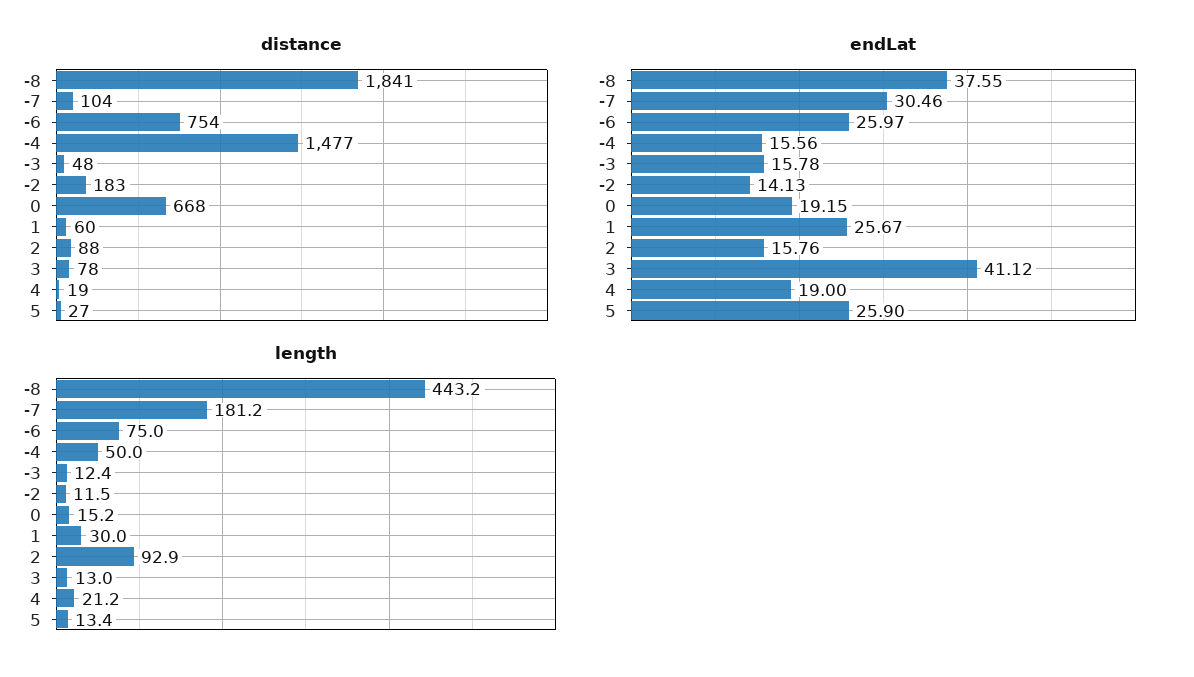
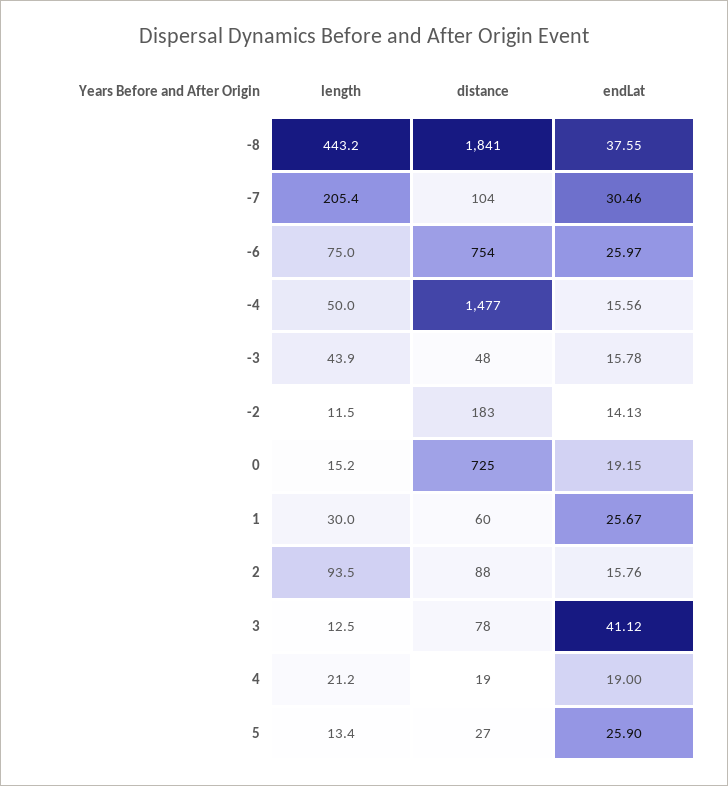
distance, 0: 668 -> 725
length, -7: 181.2 -> 205.4
length, -3: 12.4 -> 43.9
length, 2: 92.9 -> 93.5
length, 3: 13 -> 12.5

